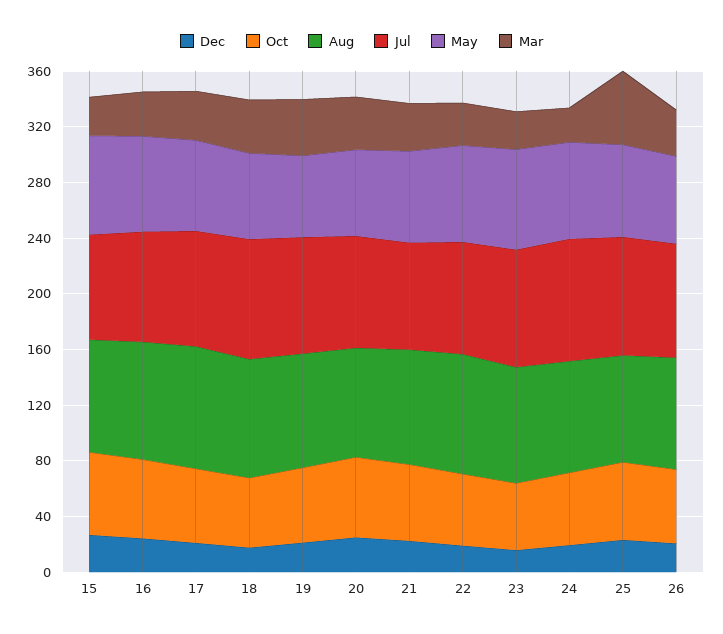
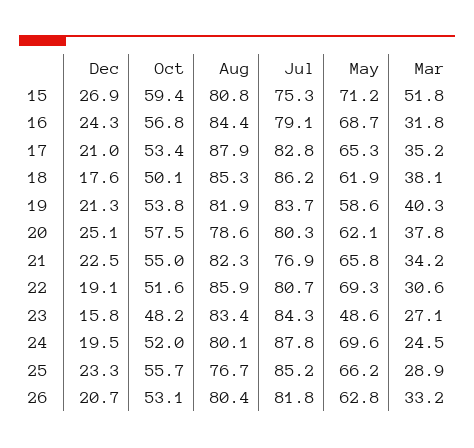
Mar, 15: 30 -> 51.8
May, 23: 70 -> 48.6
Mar, 25: 50 -> 28.9

